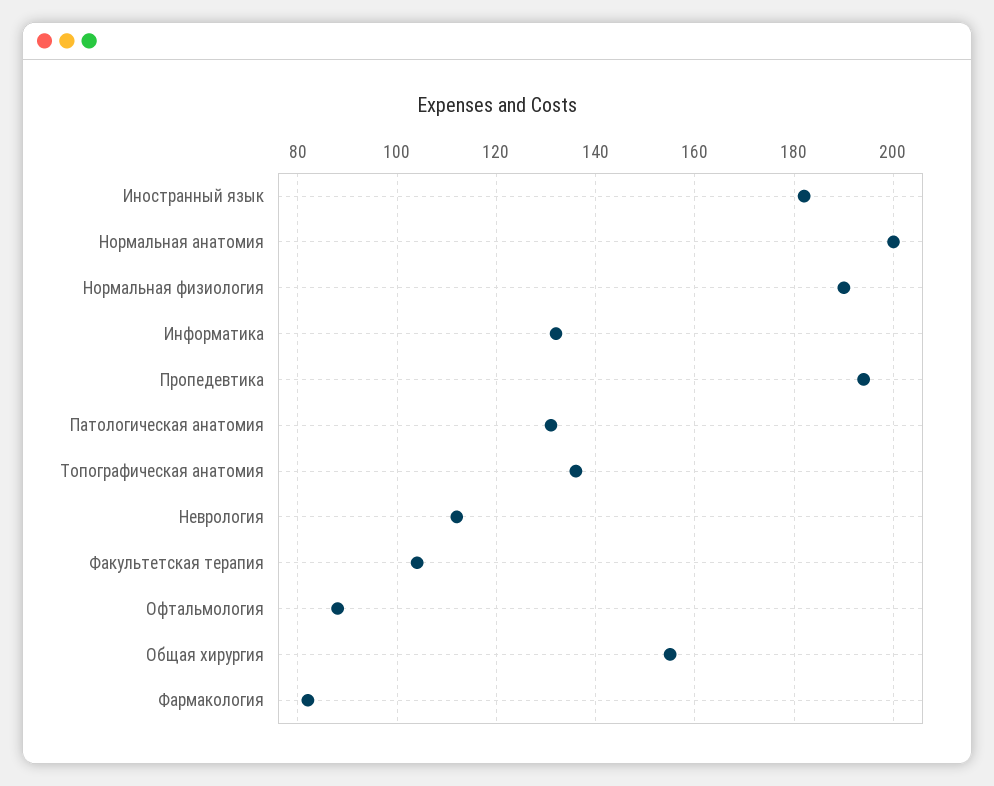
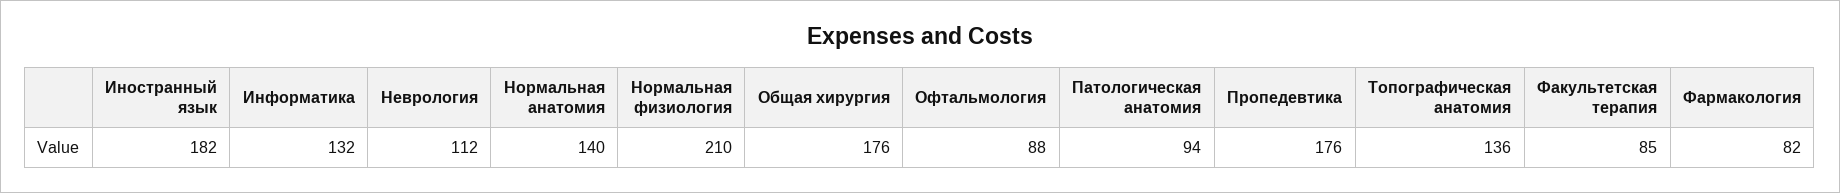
Нормальная анатомия: 200 -> 140
Нормальная физиология: 190 -> 210
Пропедевтика: 195 -> 176
Патологическая анатомия: 130 -> 94
Факультетская терапия: 105 -> 85
Общая хирургия: 155 -> 176

